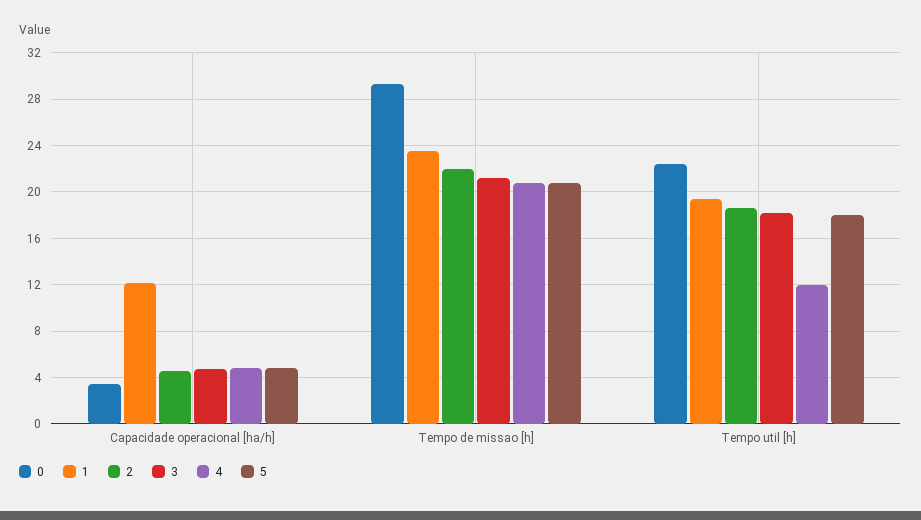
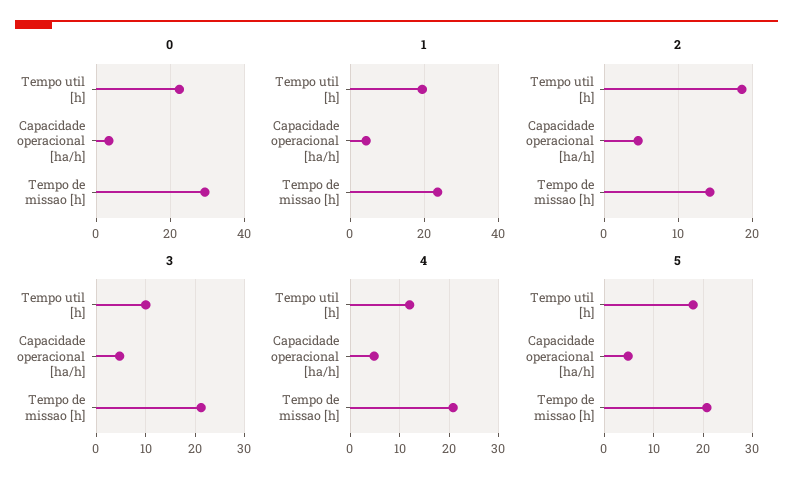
1, Capacidade operacional [ha/h]: 12 -> 4
2, Tempo de missao [h]: 22 -> 14
3, Tempo util [h]: 18 -> 10

